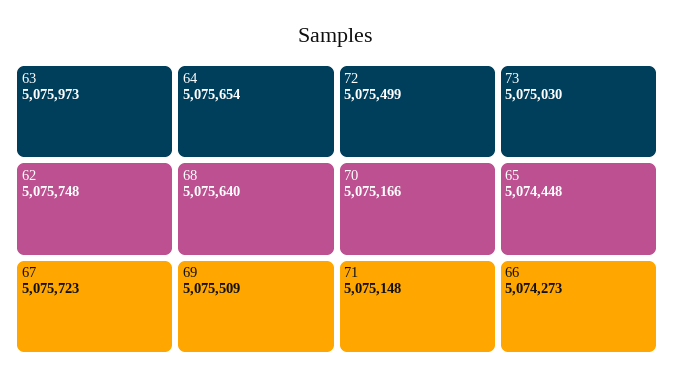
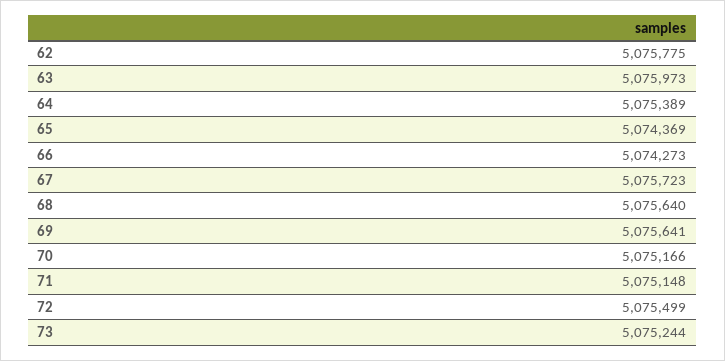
62: 5075748 -> 5075775
64: 5075654 -> 5075389
69: 5075509 -> 5075641
73: 5075030 -> 5075244
65: 5074448 -> 5074369

